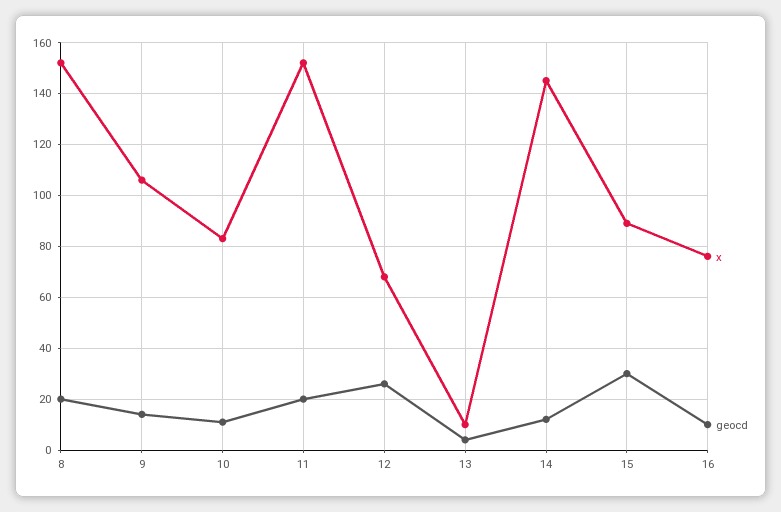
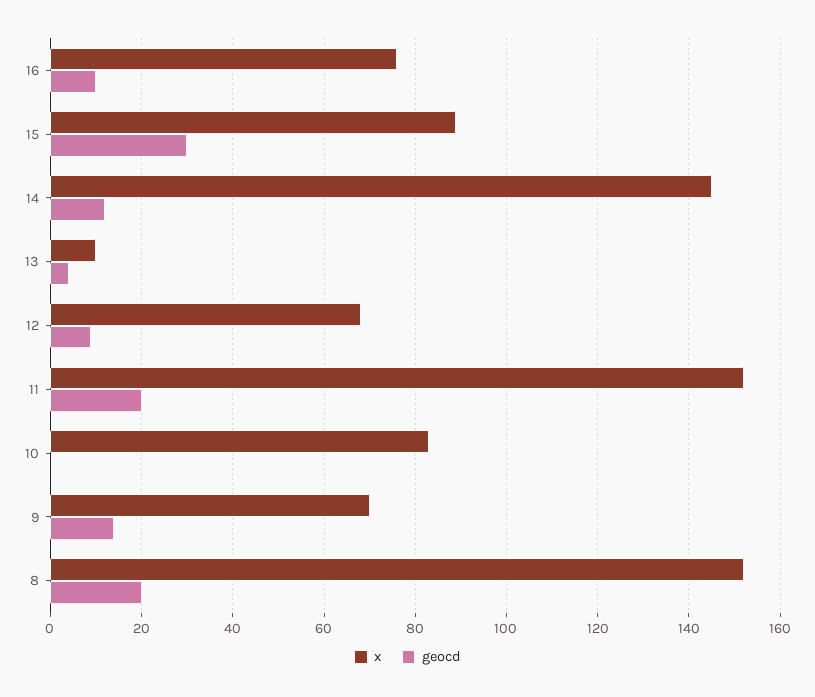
x, 9: 105 -> 70
geocd, 10: 10 -> 0
geocd, 12: 25 -> 10

